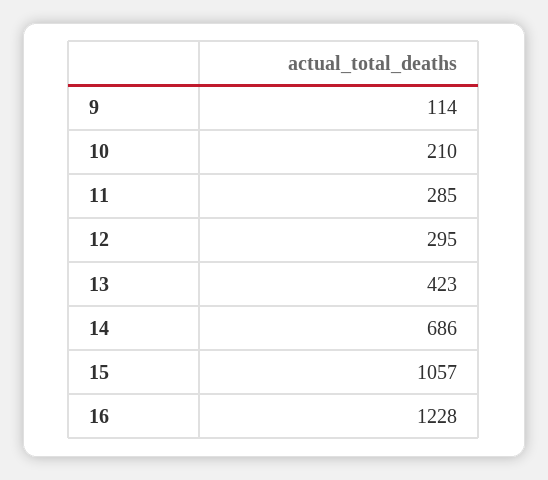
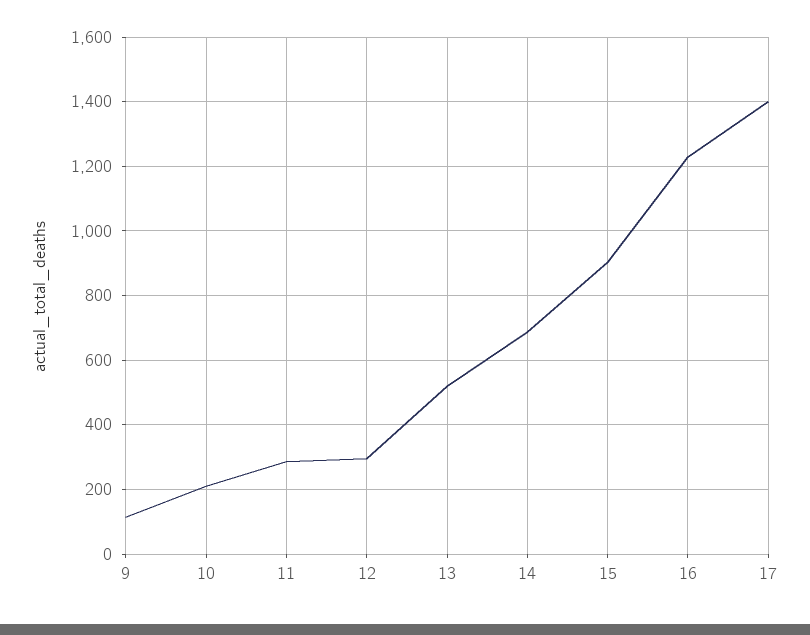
13: 423 -> 520
15: 1057 -> 900
17: none -> 1400

